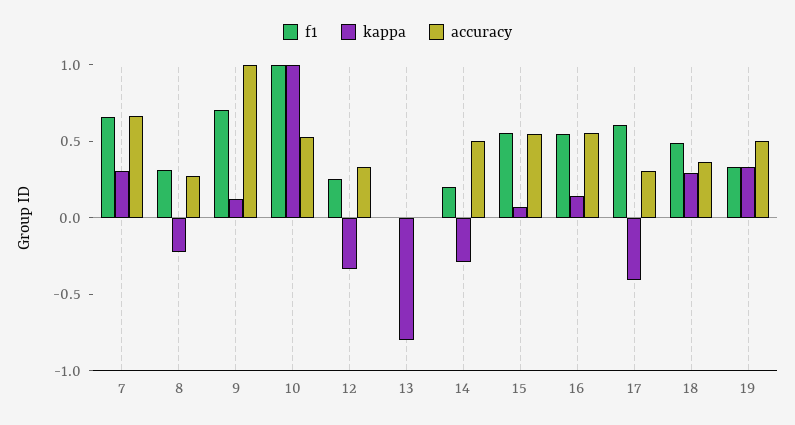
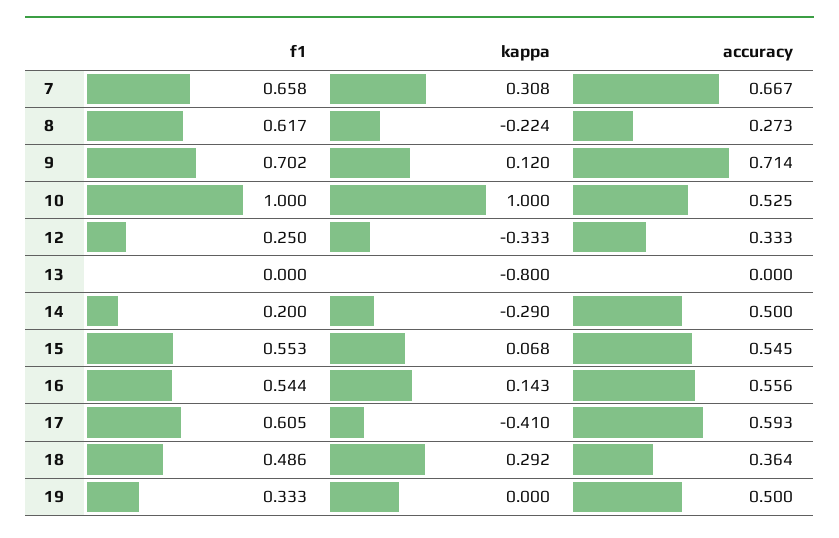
f1, 8: 0.3 -> 0.617
accuracy, 9: 1 -> 0.714
accuracy, 17: 0.3 -> 0.593
kappa, 19: 0.3 -> 0

